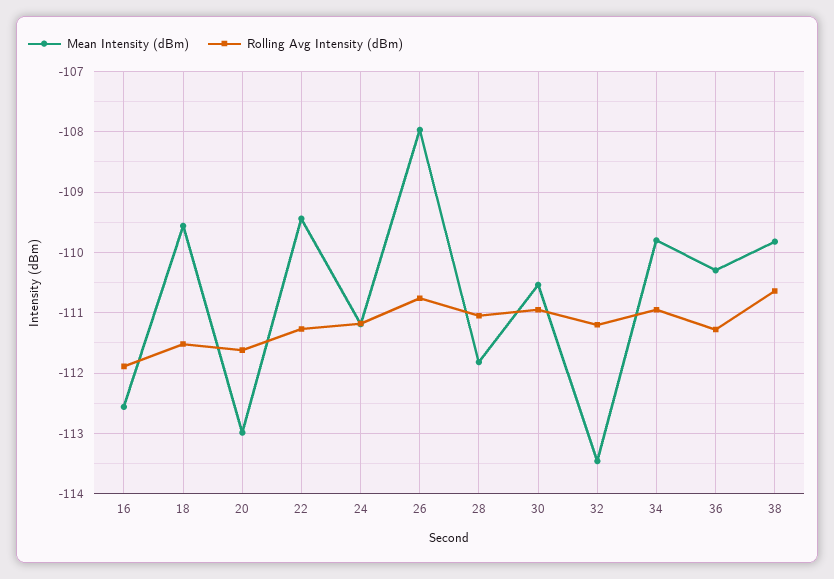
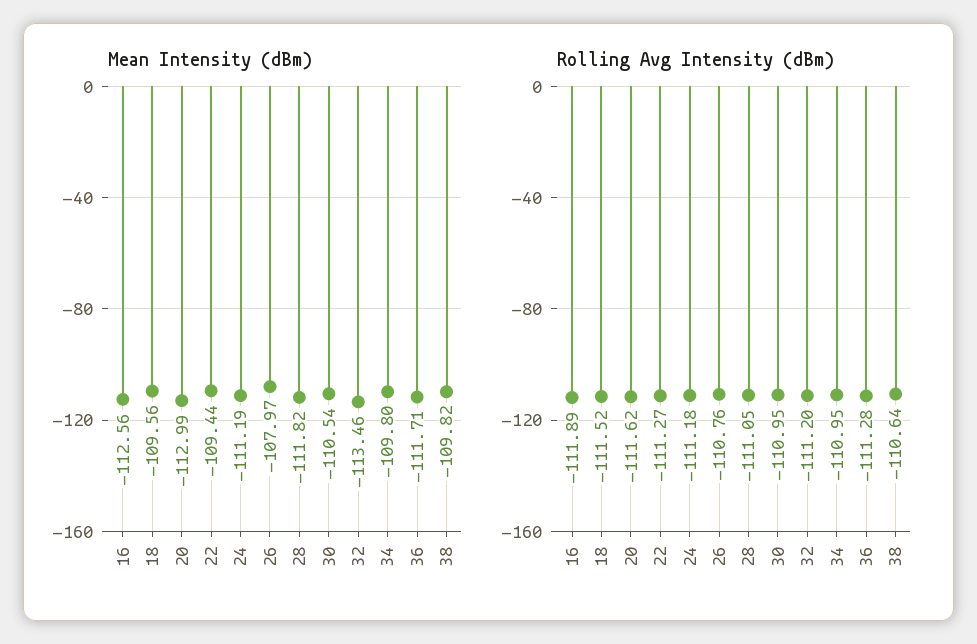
Mean Intensity (dBm), 36: -110.3 -> -111.71

